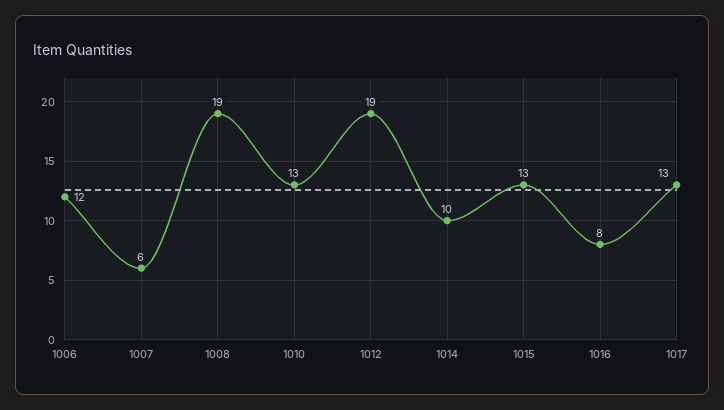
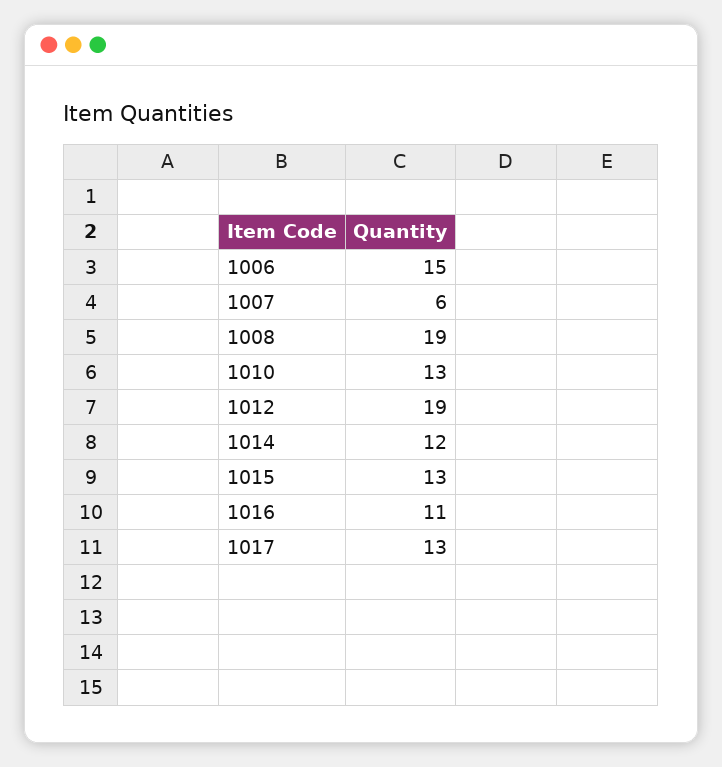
1006: 12 -> 15
1014: 10 -> 12
1016: 8 -> 11

